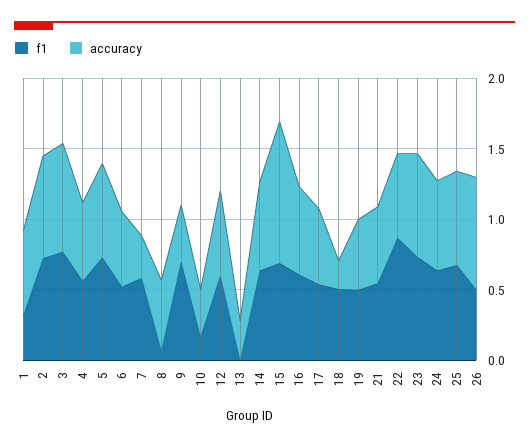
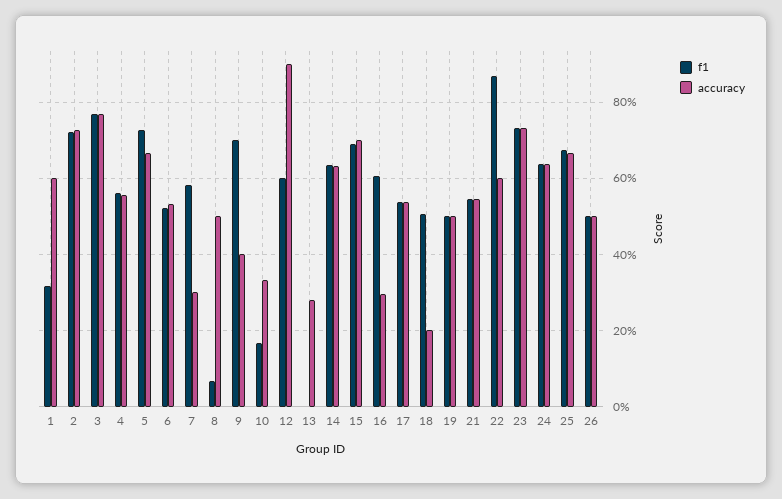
accuracy, 12: 0.6 -> 0.9
accuracy, 15: 1 -> 0.7
accuracy, 16: 0.6 -> 0.3
accuracy, 26: 0.8 -> 0.5

